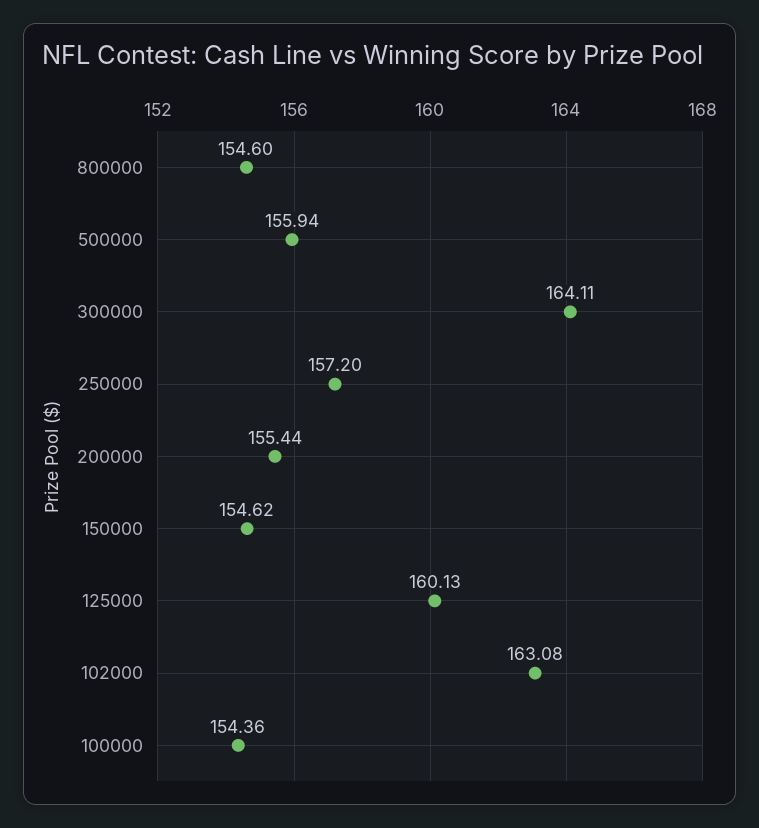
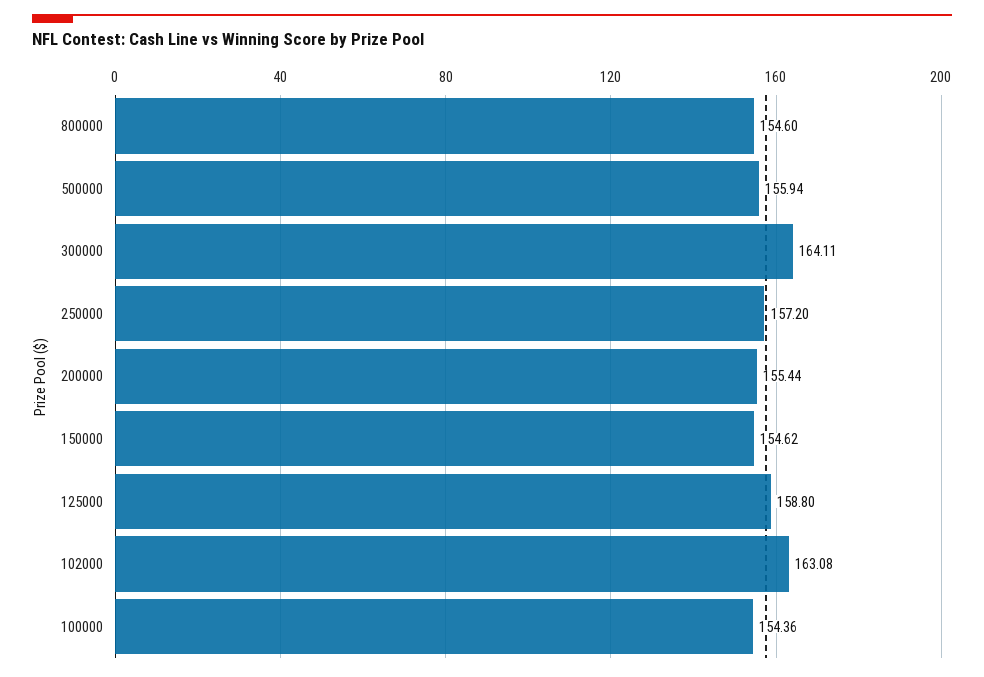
125000: 160.13 -> 158.8

